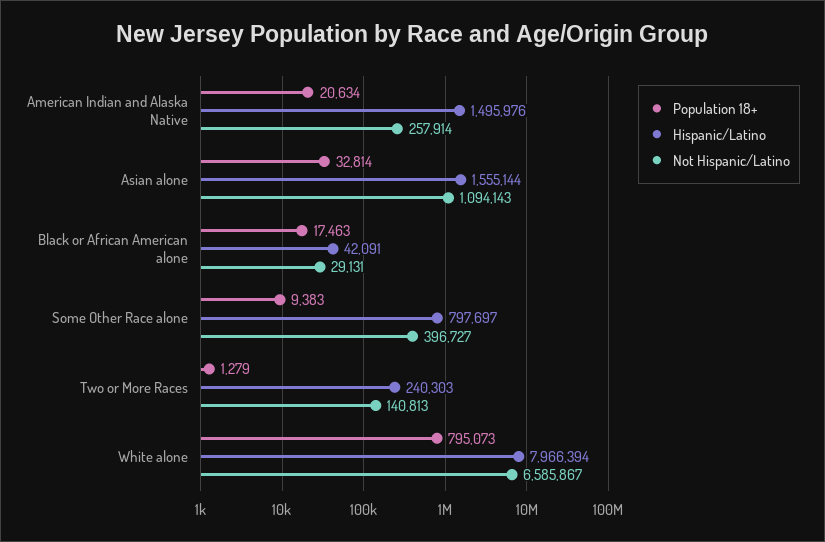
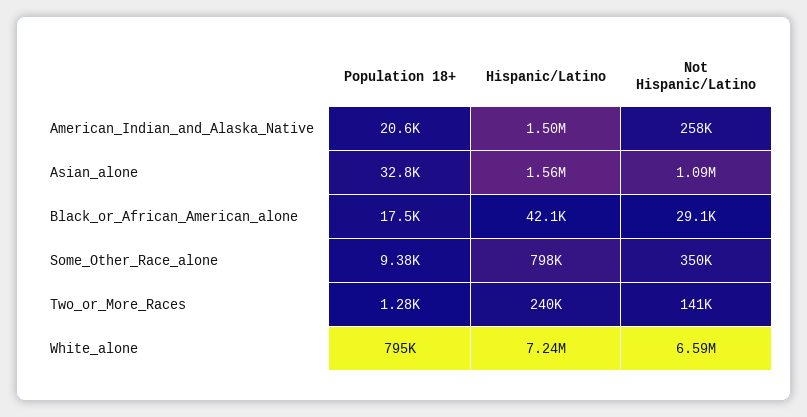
Not Hispanic/Latino, Some Other Race alone: 396727 -> 350000
Hispanic/Latino, White alone: 7966394 -> 7240000

